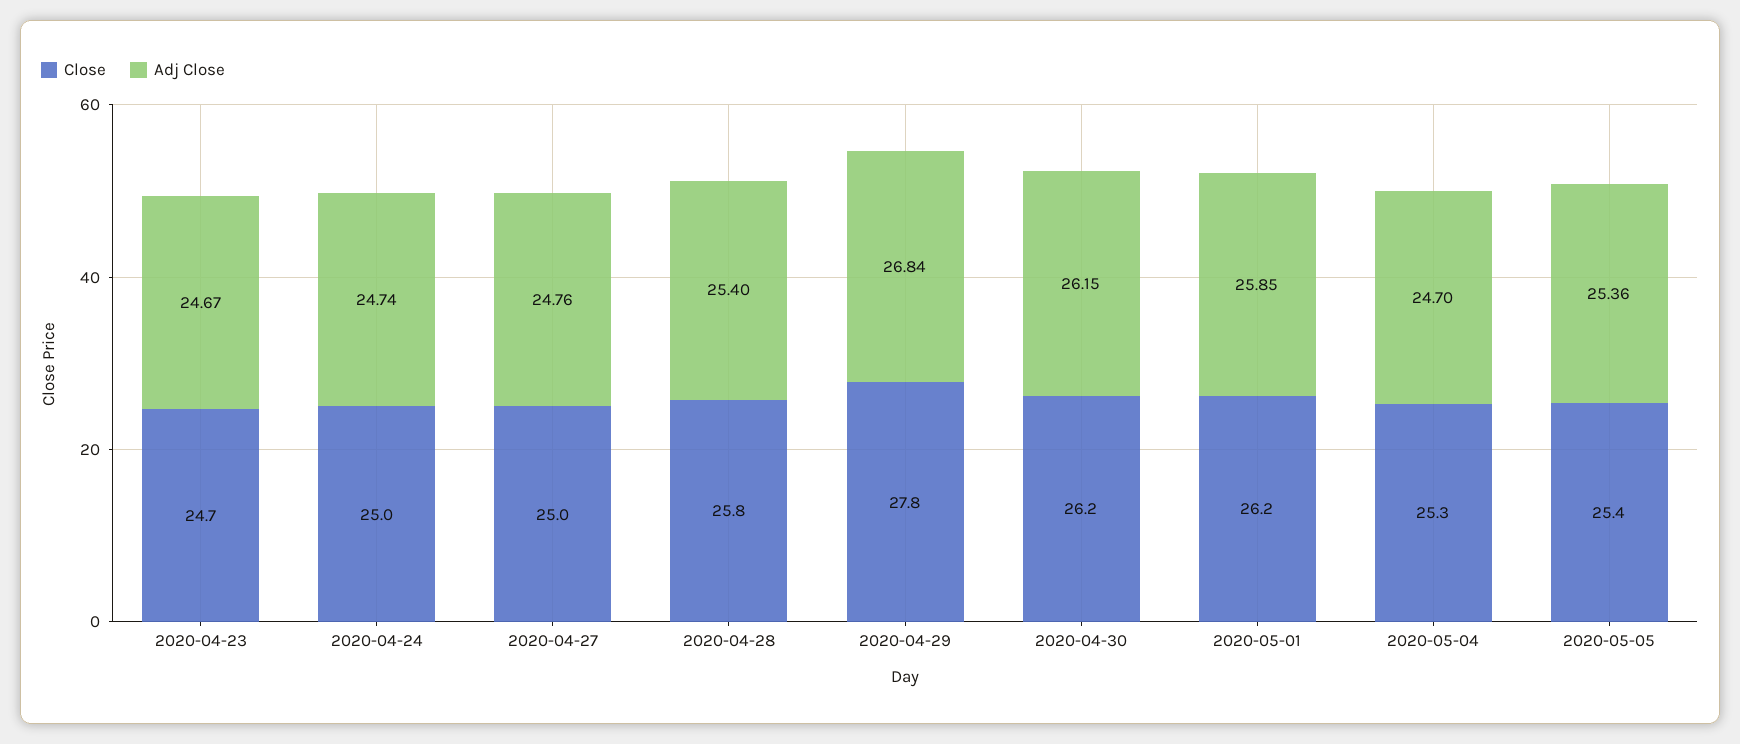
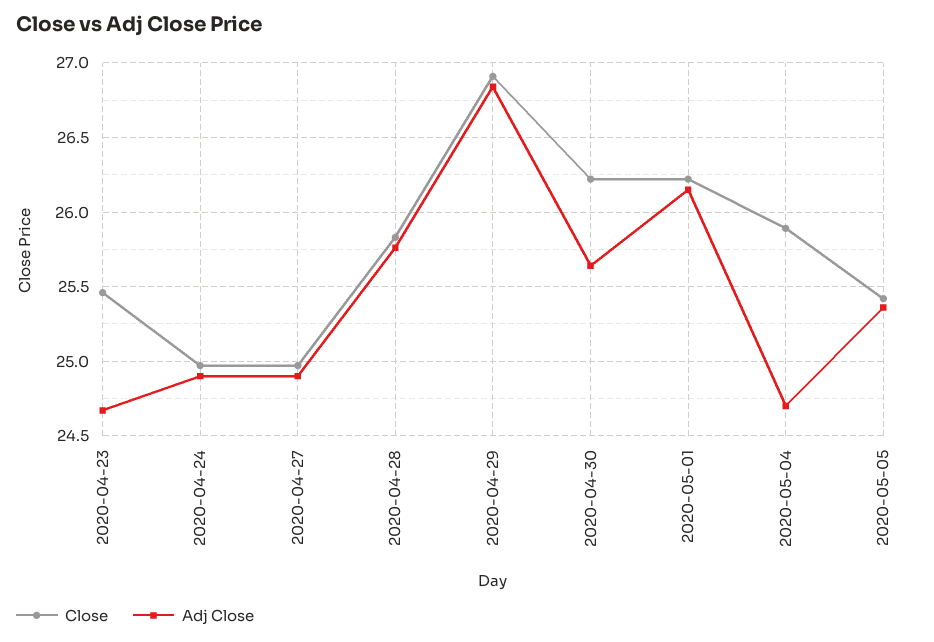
Close, 2020-04-23: 24.7 -> 25.45
Adj Close, 2020-04-24: 24.74 -> 24.9
Adj Close, 2020-04-27: 24.76 -> 24.9
Adj Close, 2020-04-28: 25.4 -> 25.75
Close, 2020-04-29: 27.8 -> 26.9
Adj Close, 2020-04-30: 26.15 -> 25.65
Adj Close, 2020-05-01: 25.85 -> 26.15
Close, 2020-05-04: 25.3 -> 25.9

